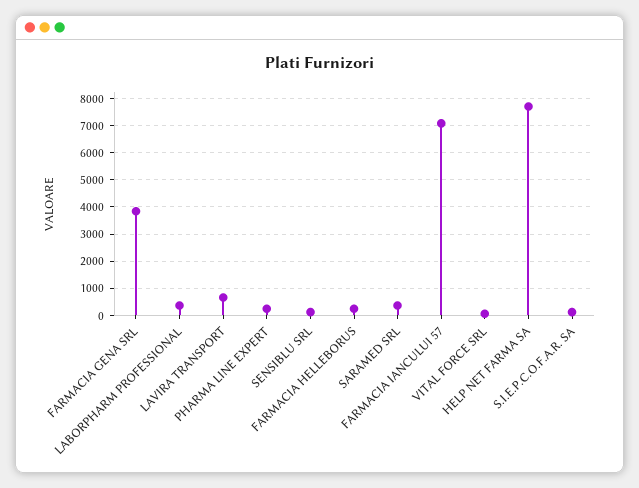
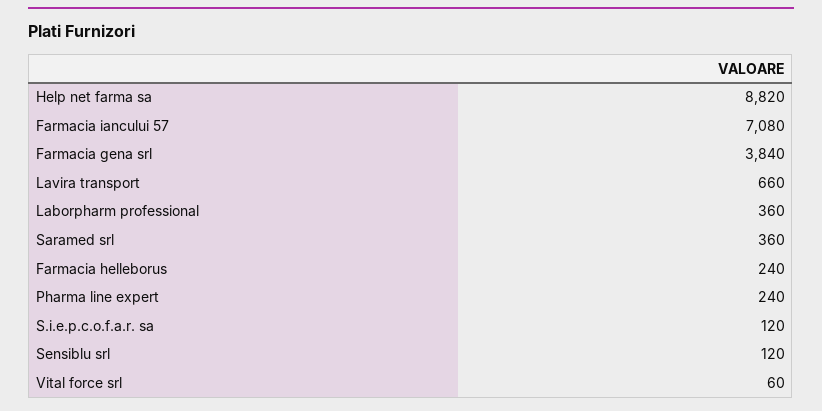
HELP NET FARMA SA: 7750 -> 8820

